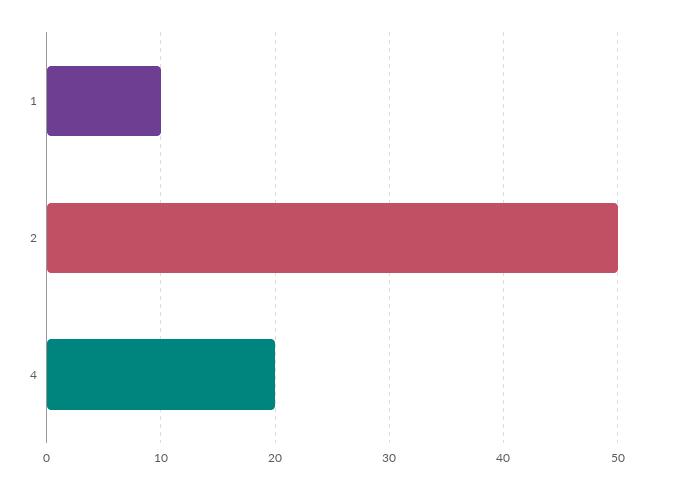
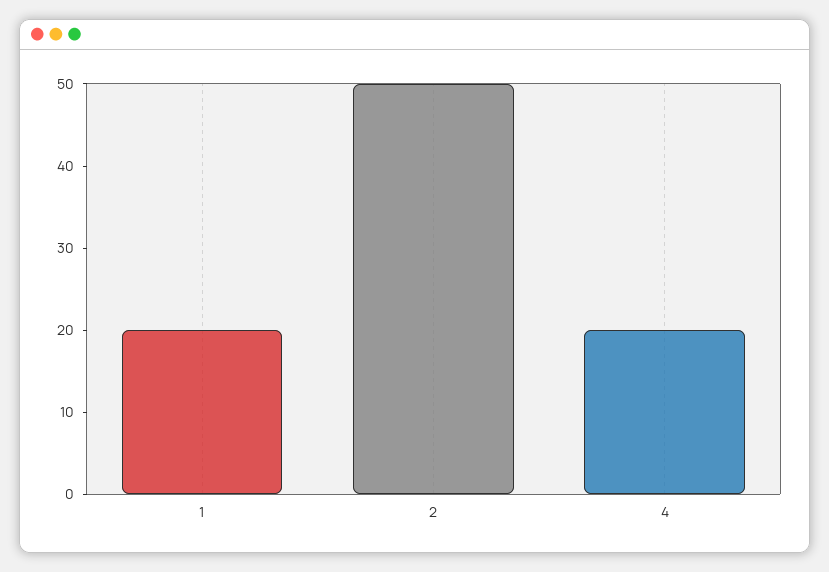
1: 10 -> 20

